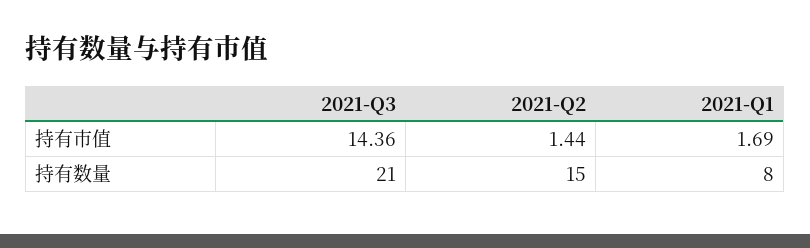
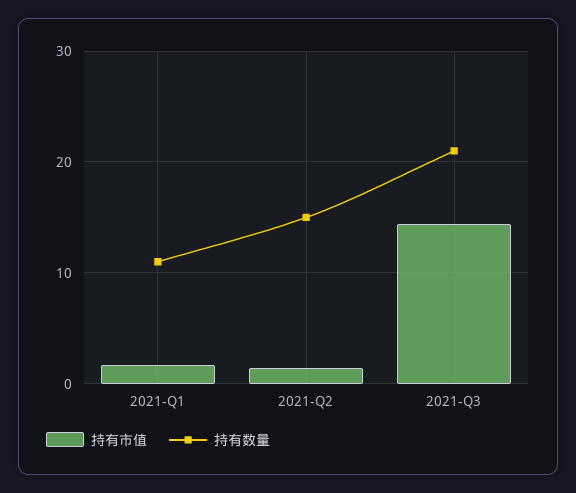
持有数量, 2021-Q1: 8 -> 11

